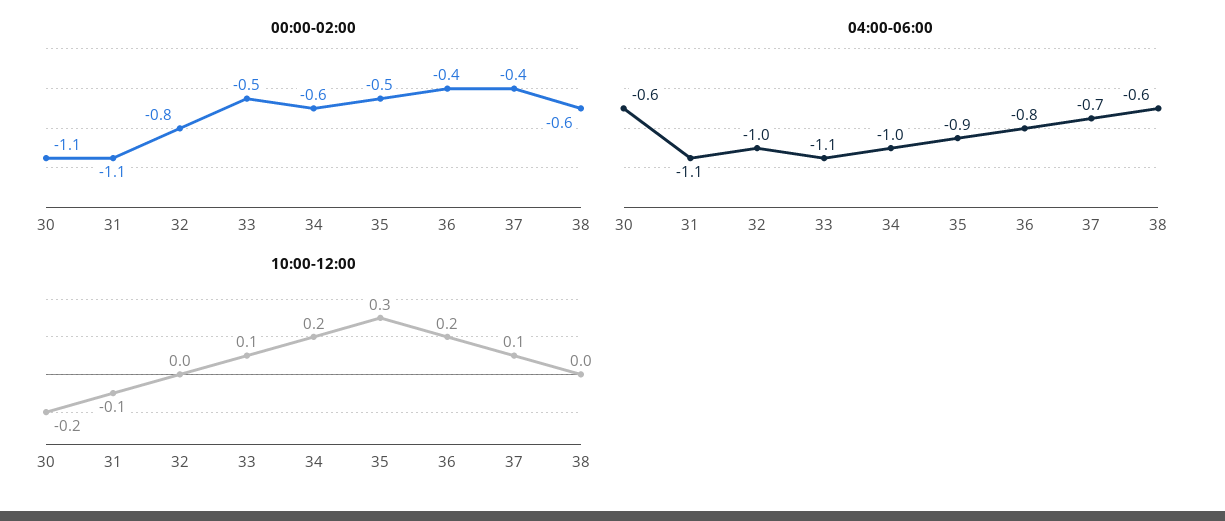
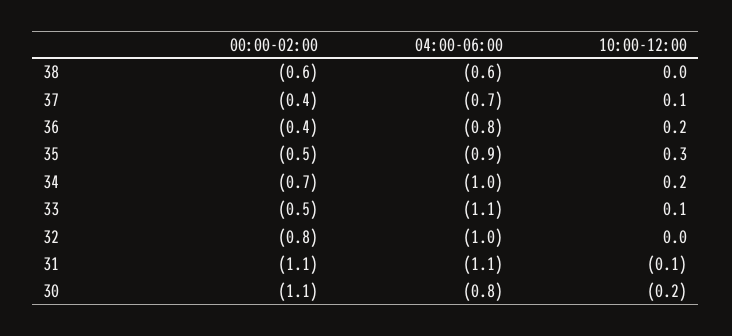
00:00-02:00, 34: -0.6 -> -0.7
04:00-06:00, 30: -0.6 -> -0.8

